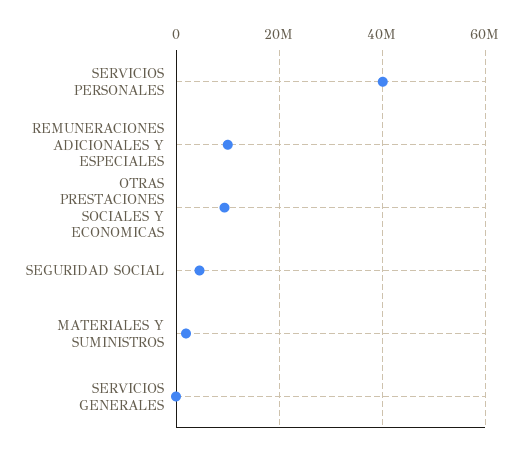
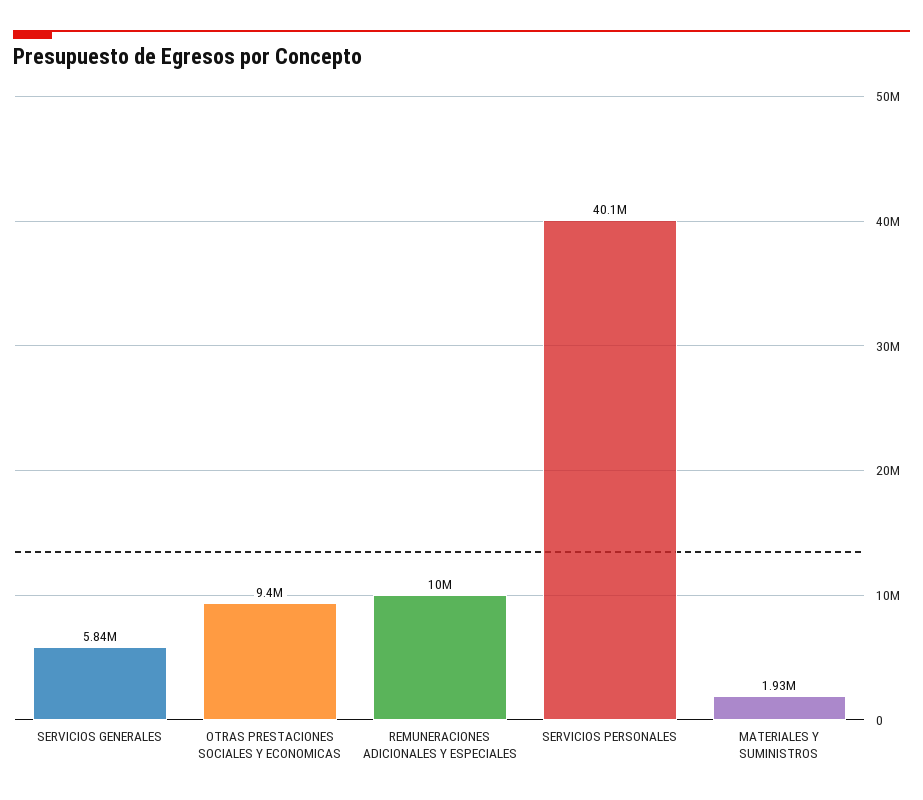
SEGURIDAD SOCIAL: 4000000 -> none
SERVICIOS GENERALES: 0 -> 5840000

